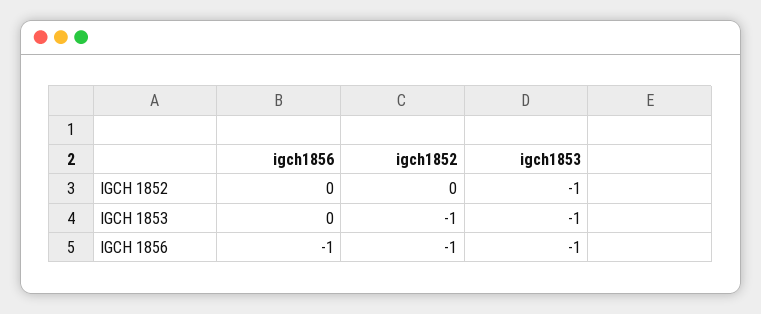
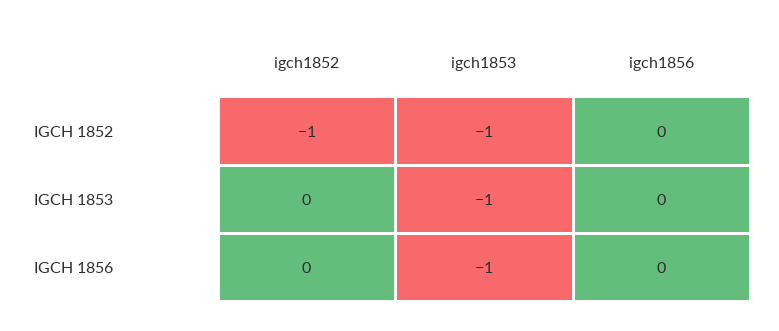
igch1852, IGCH 1852: 0 -> -1
igch1852, IGCH 1853: -1 -> 0
igch1856, IGCH 1856: -1 -> 0
igch1852, IGCH 1856: -1 -> 0

